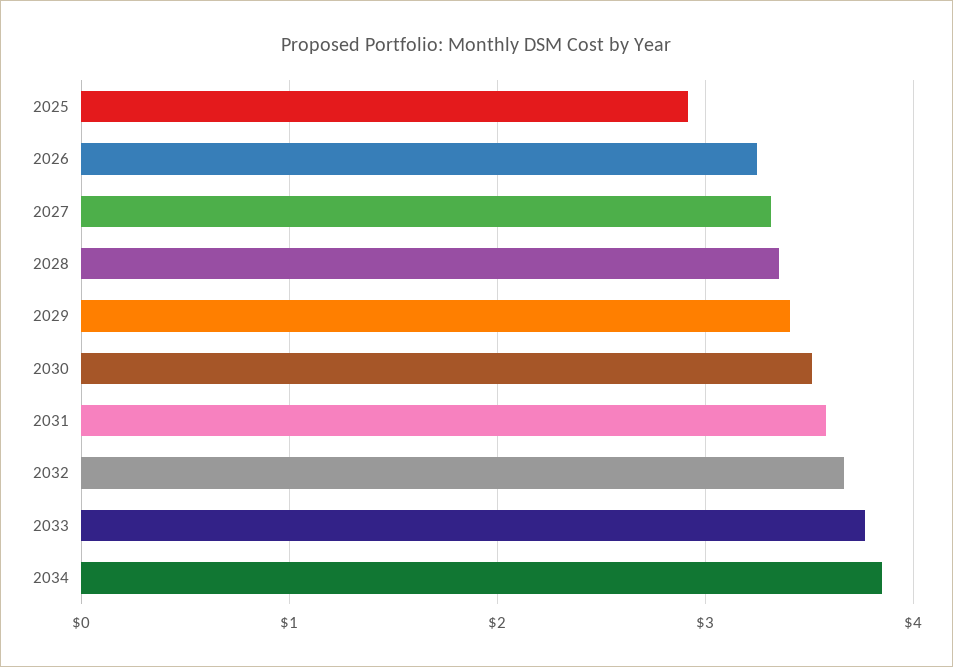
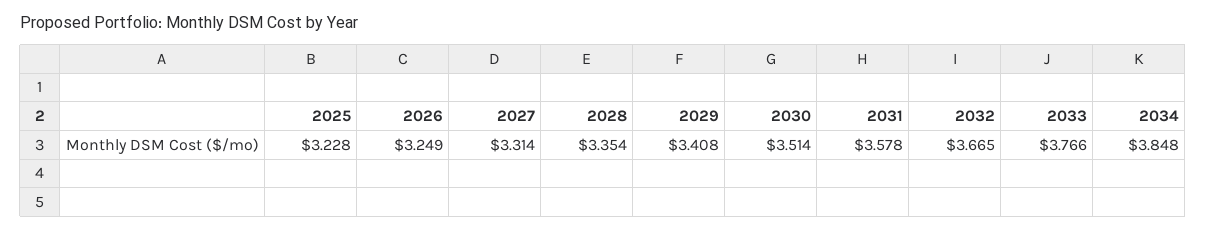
2025: 2.9 -> 3.228

